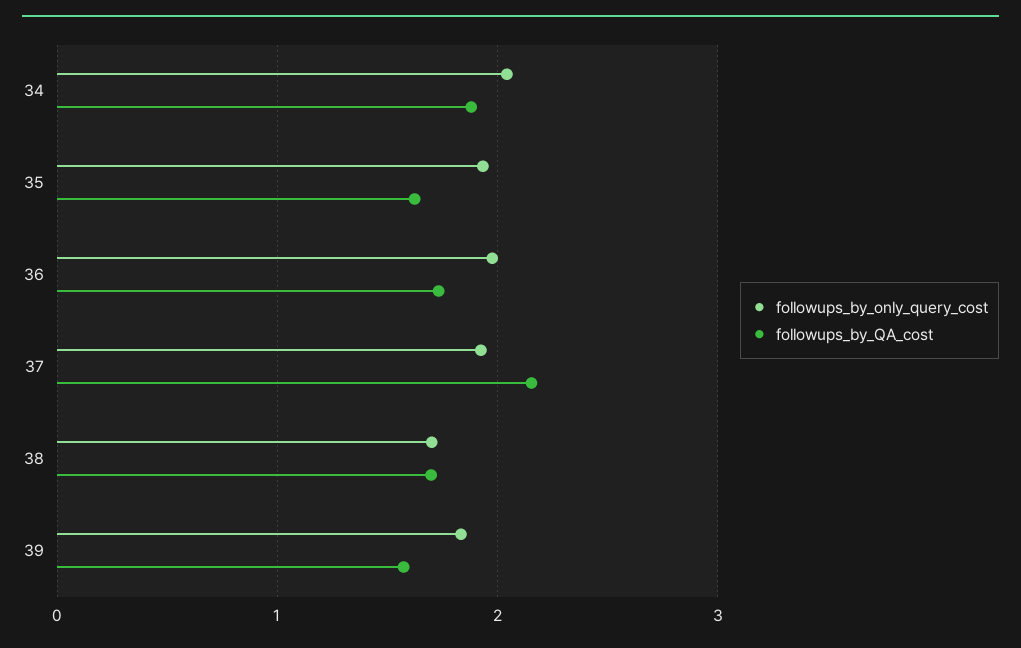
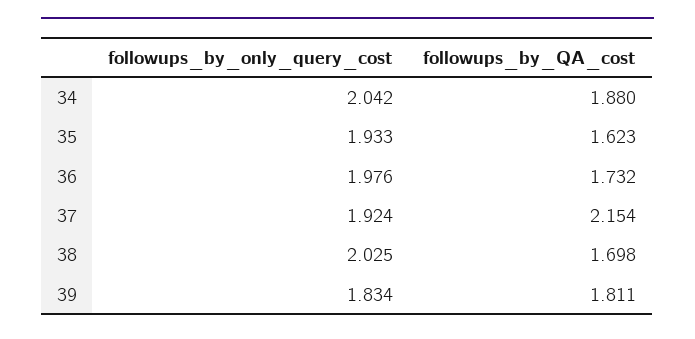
followups_by_only_query_cost, 38: 1.7 -> 2.025
followups_by_QA_cost, 39: 1.6 -> 1.811

